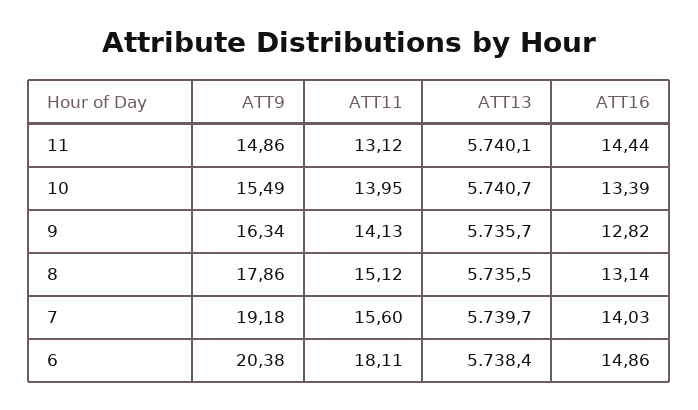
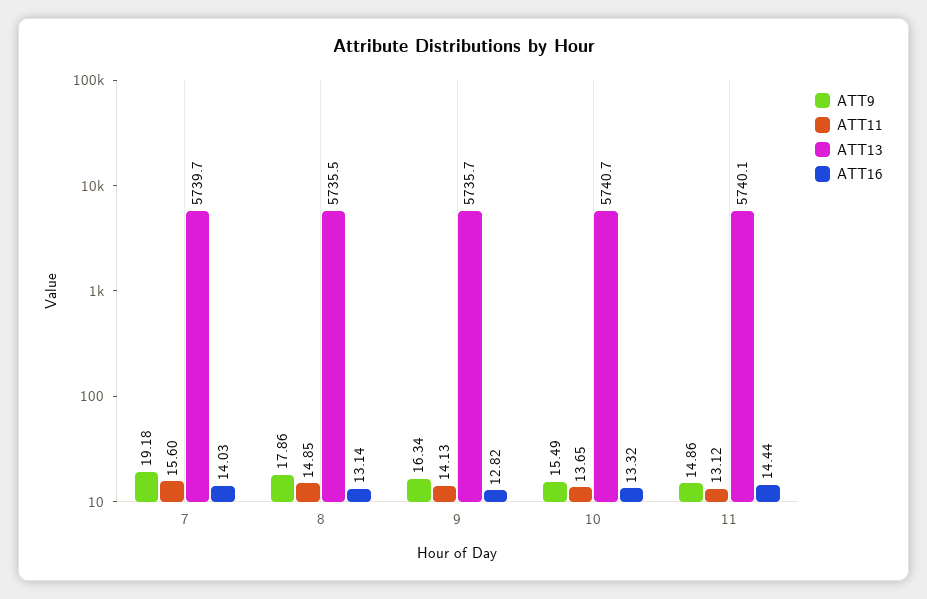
ATT11, 10: 13.95 -> 13.65
ATT16, 10: 13.39 -> 13.32
ATT11, 8: 15.12 -> 14.85
ATT9, 6: 20.38 -> none
ATT11, 6: 18.11 -> none
ATT13, 6: 5738.4 -> none
ATT16, 6: 14.86 -> none

